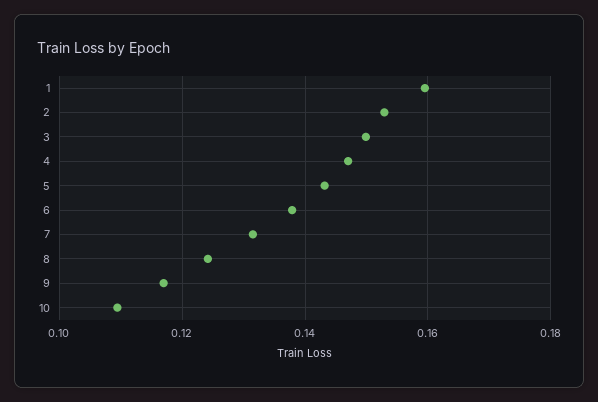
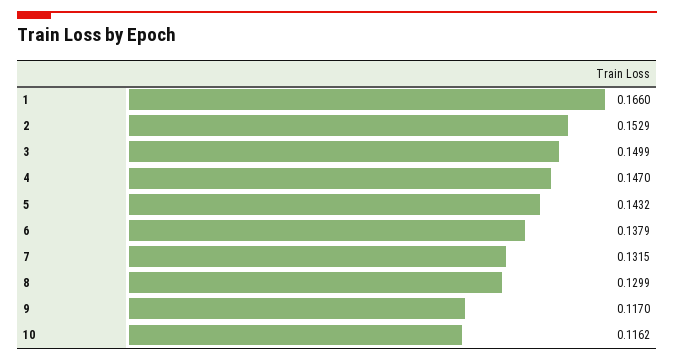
1: 0.16 -> 0.166
8: 0.124 -> 0.1299
10: 0.11 -> 0.1162

